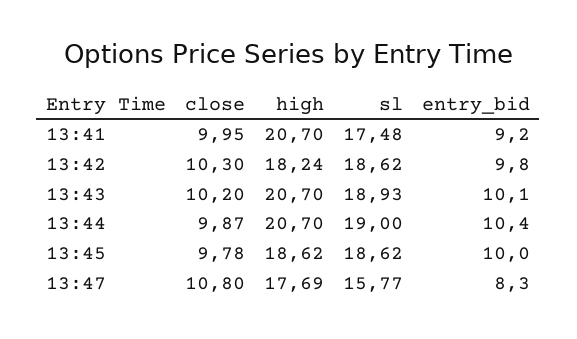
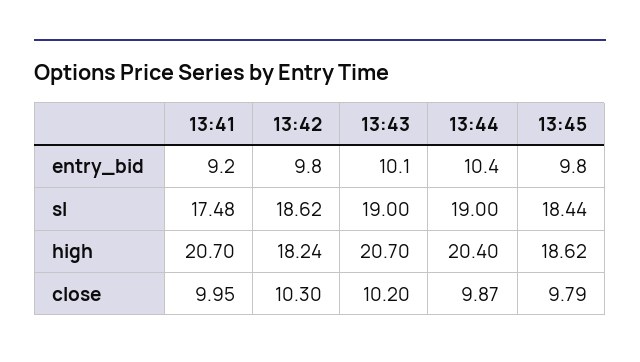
sl, 13:43: 18.93 -> 19
high, 13:44: 20.7 -> 20.4
close, 13:45: 9.78 -> 9.79
sl, 13:45: 18.62 -> 18.44
entry_bid, 13:45: 10 -> 9.8
close, 13:47: 10.8 -> none
high, 13:47: 17.69 -> none
sl, 13:47: 15.77 -> none
entry_bid, 13:47: 8.3 -> none

